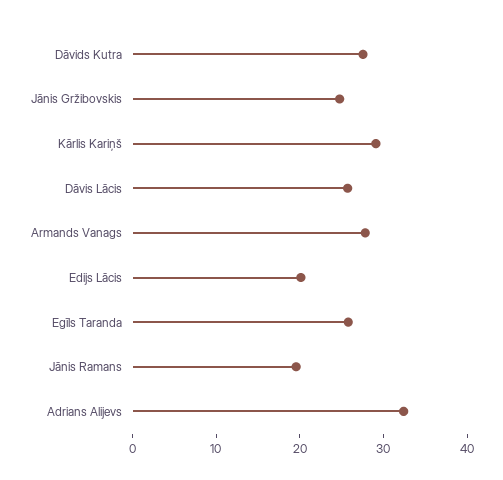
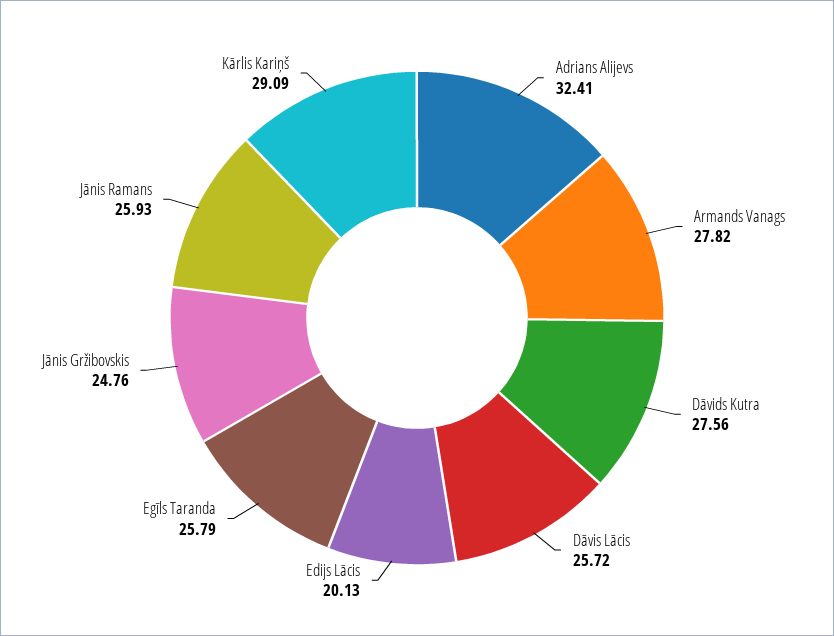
Jānis Ramans: 20 -> 25.93

